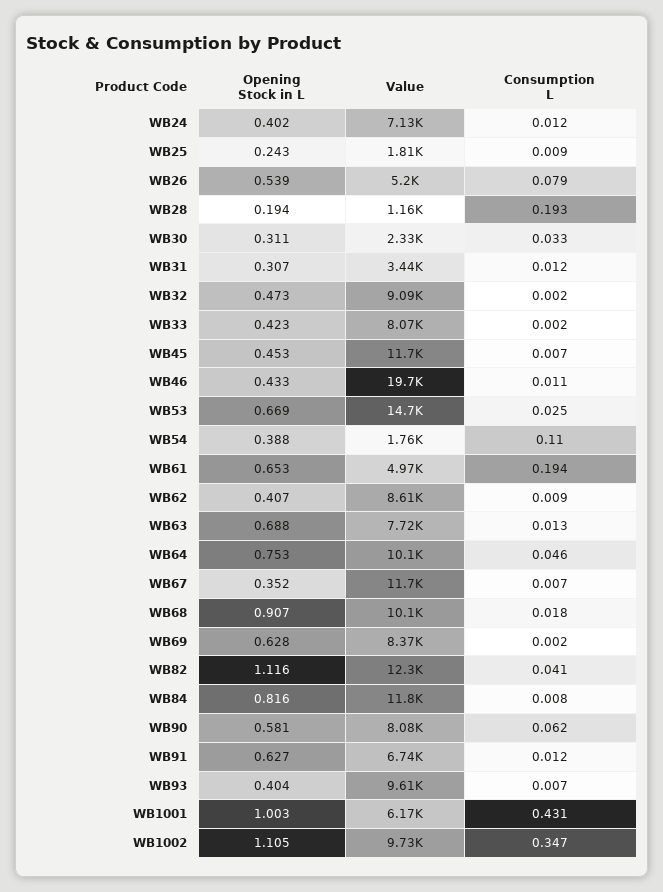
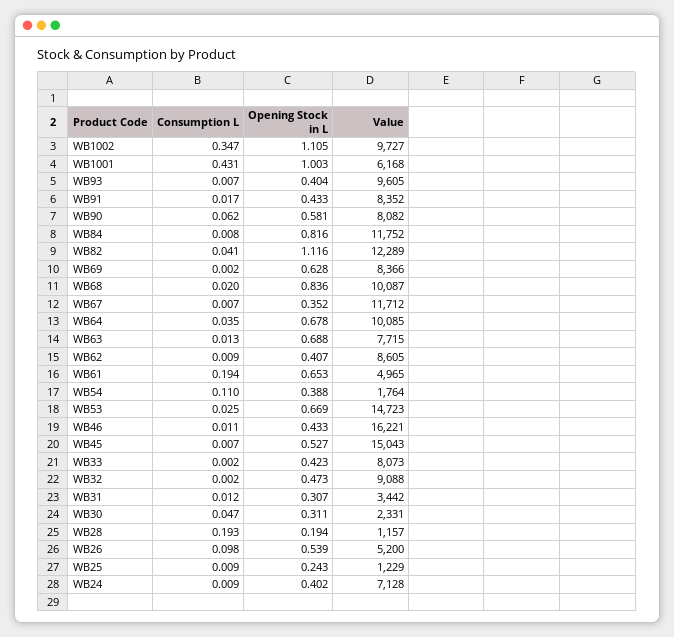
Consumption L, WB24: 0.012 -> 0.009
Value, WB25: 1810 -> 1229
Consumption L, WB26: 0.079 -> 0.098
Consumption L, WB30: 0.033 -> 0.047
Opening Stock in L, WB45: 0.453 -> 0.527
Value, WB45: 11700 -> 15043
Value, WB46: 19700 -> 16221
Opening Stock in L, WB64: 0.753 -> 0.678
Consumption L, WB64: 0.046 -> 0.035
Opening Stock in L, WB68: 0.907 -> 0.836
Consumption L, WB68: 0.018 -> 0.02
Opening Stock in L, WB91: 0.627 -> 0.433
Value, WB91: 6740 -> 8352
Consumption L, WB91: 0.012 -> 0.017

